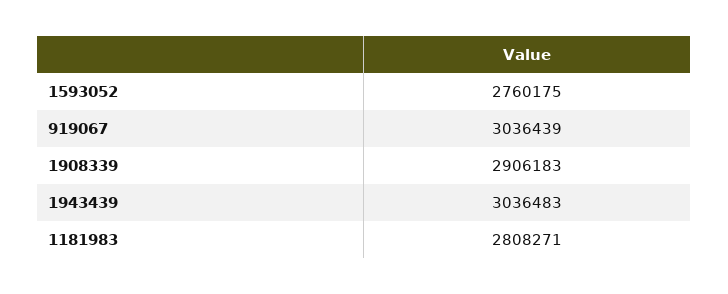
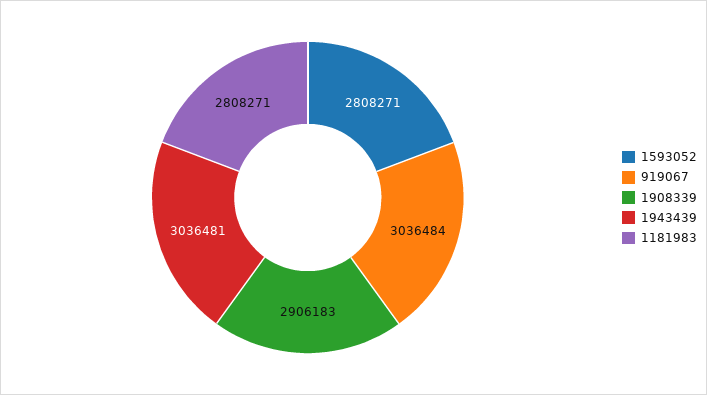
1593052: 2760175 -> 2808271
919067: 3036439 -> 3036484
1943439: 3036483 -> 3036481

